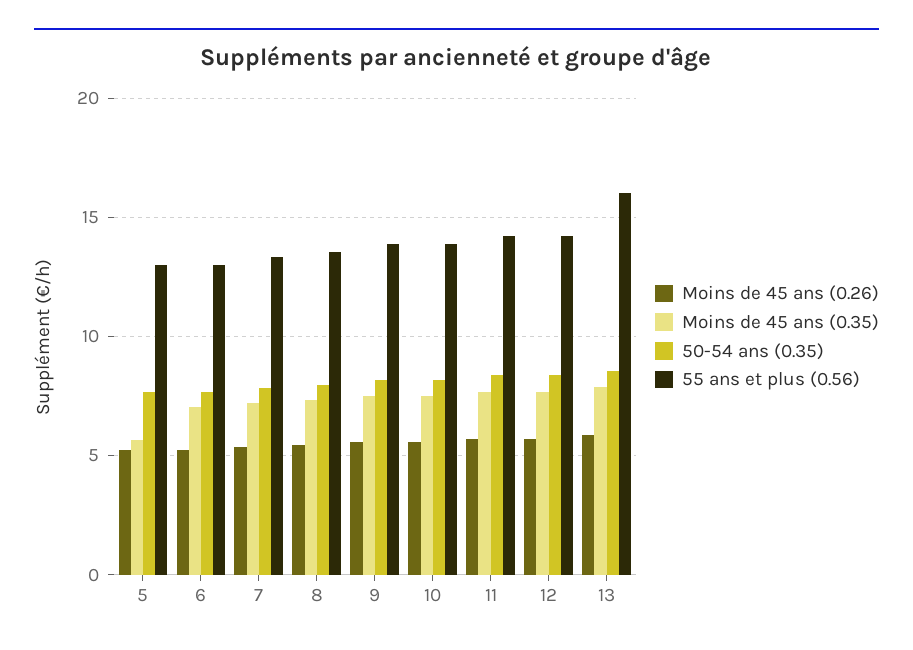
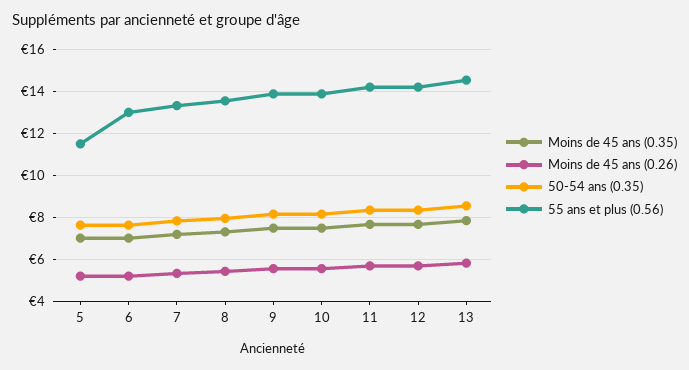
Moins de 45 ans (0.35), 5: 5.5 -> 7
55 ans et plus (0.56), 5: 13 -> 11.5
55 ans et plus (0.56), 13: 16 -> 14.5

